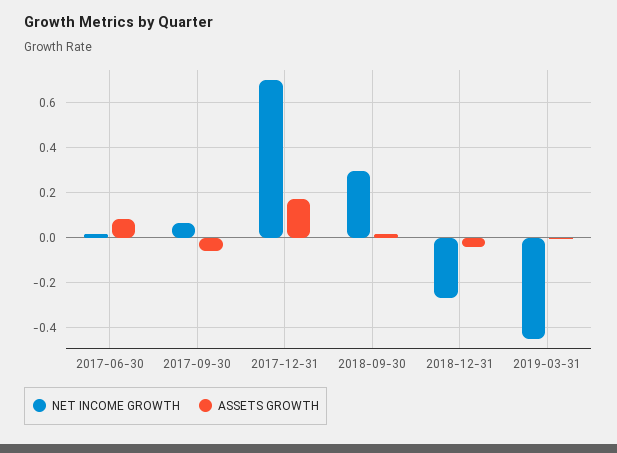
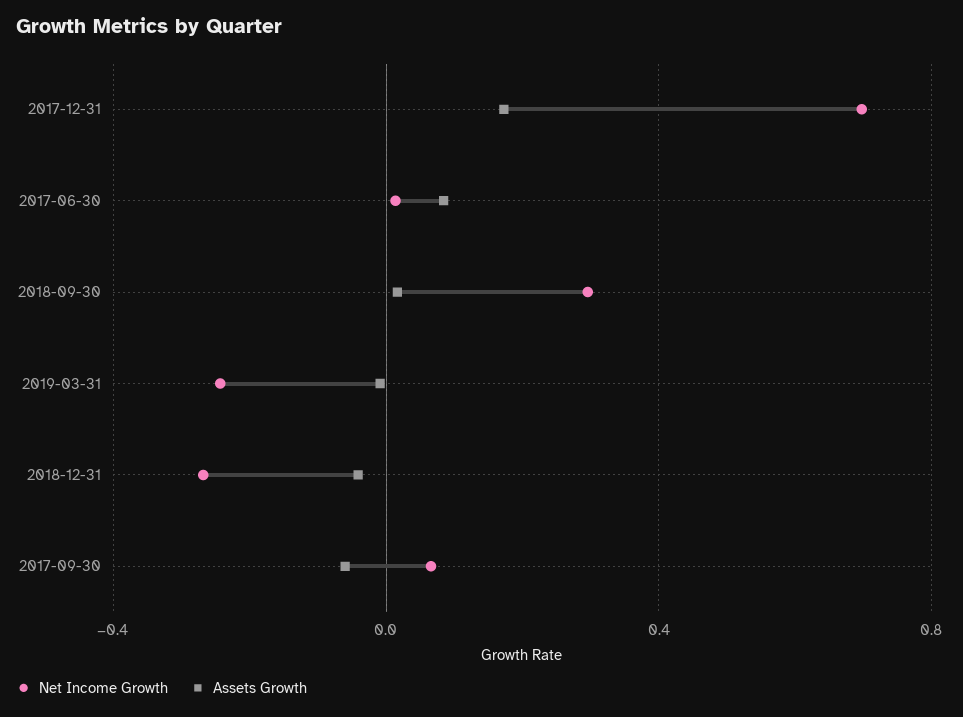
NET INCOME GROWTH, 2019-03-31: -0.45 -> -0.25

